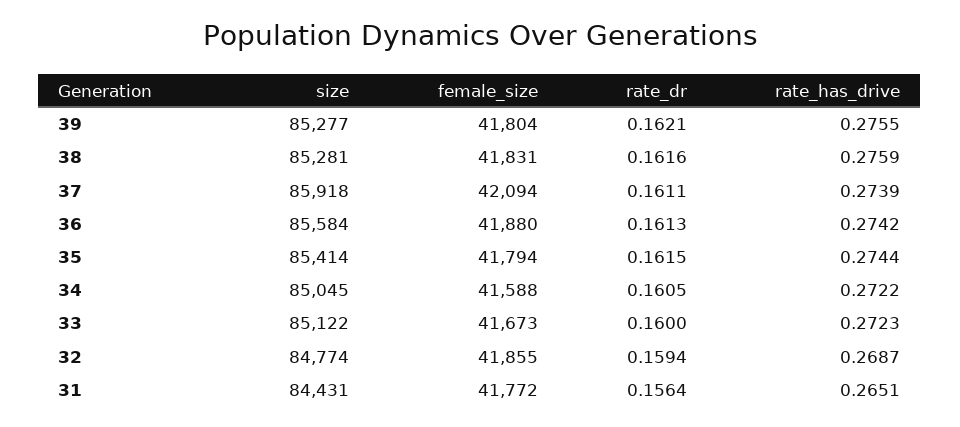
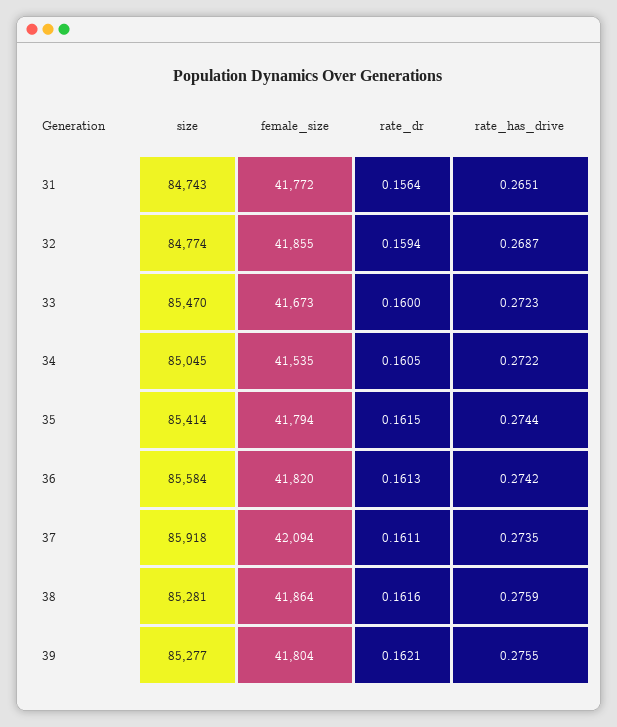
female_size, 38: 41831 -> 41864
rate_has_drive, 37: 0.2739 -> 0.2735
female_size, 36: 41880 -> 41820
female_size, 34: 41588 -> 41535
size, 33: 85122 -> 85470
size, 31: 84431 -> 84743

